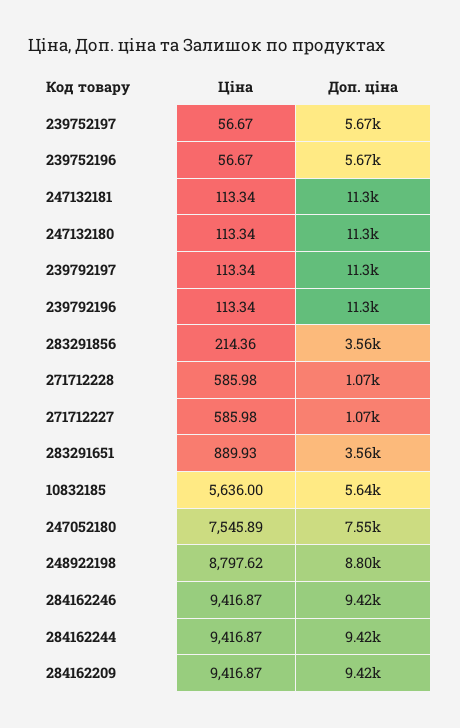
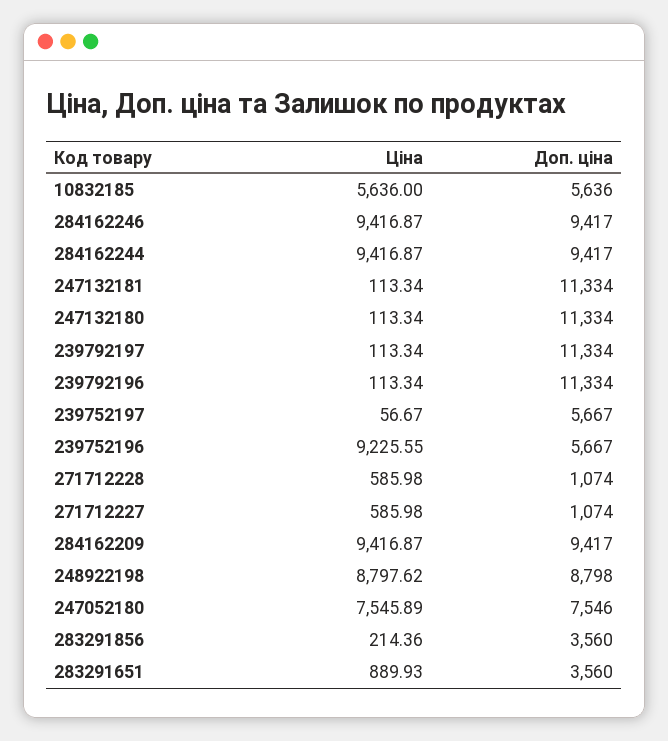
Ціна, 239752196: 56.67 -> 9225.55

